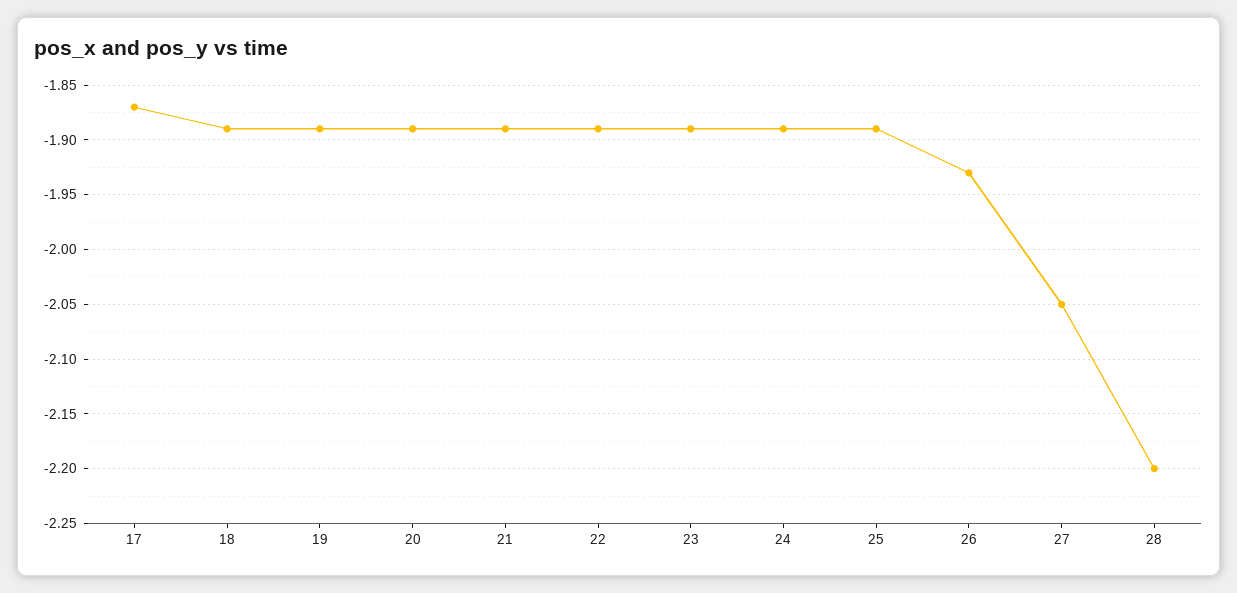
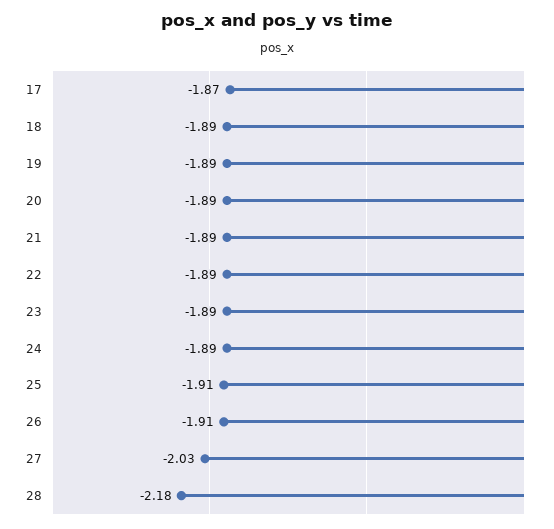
25: -1.89 -> -1.91
26: -1.93 -> -1.91
27: -2.05 -> -2.03
28: -2.2 -> -2.18

